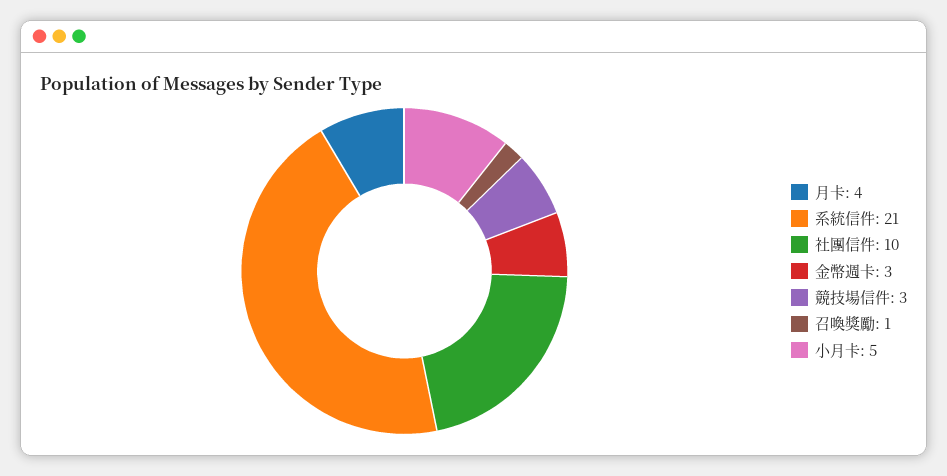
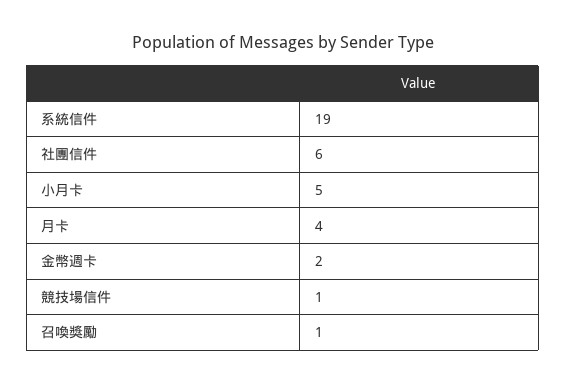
系統信件: 21 -> 19
社團信件: 10 -> 6
金幣週卡: 3 -> 2
競技場信件: 3 -> 1

